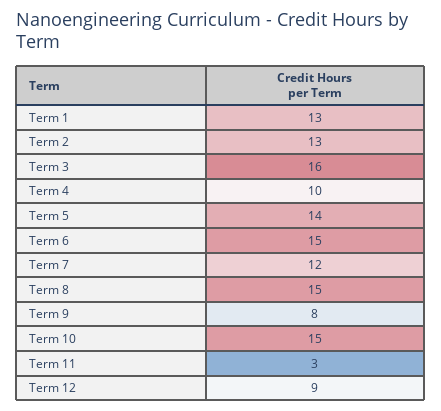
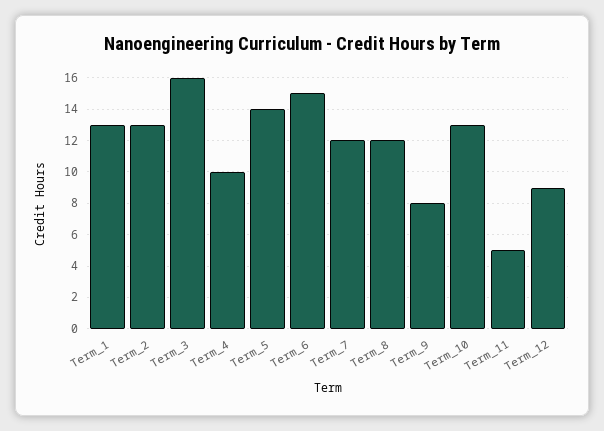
Term 8: 15 -> 12
Term 10: 15 -> 13
Term 11: 3 -> 5

